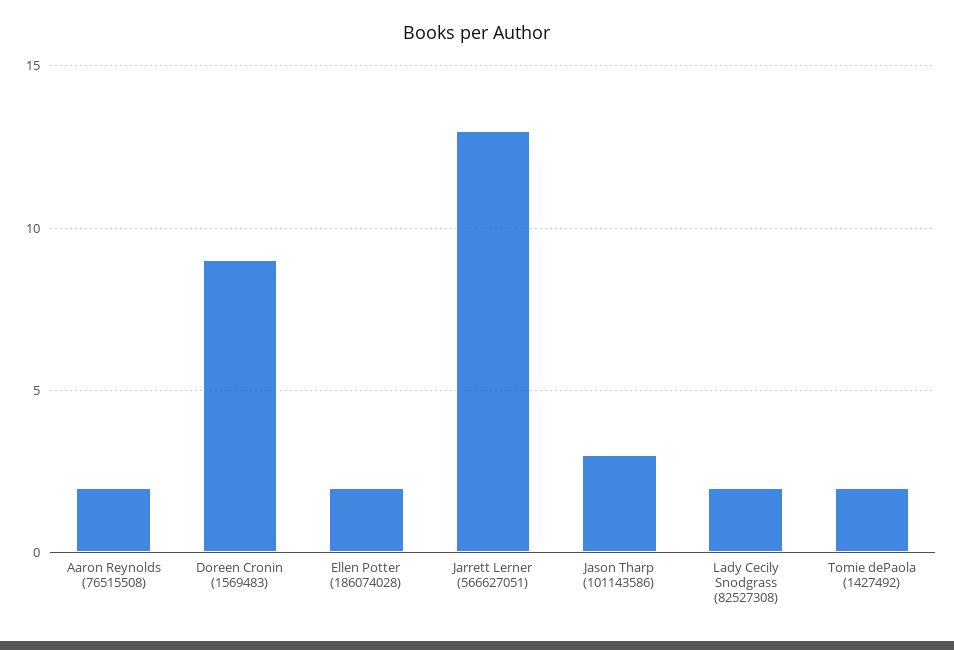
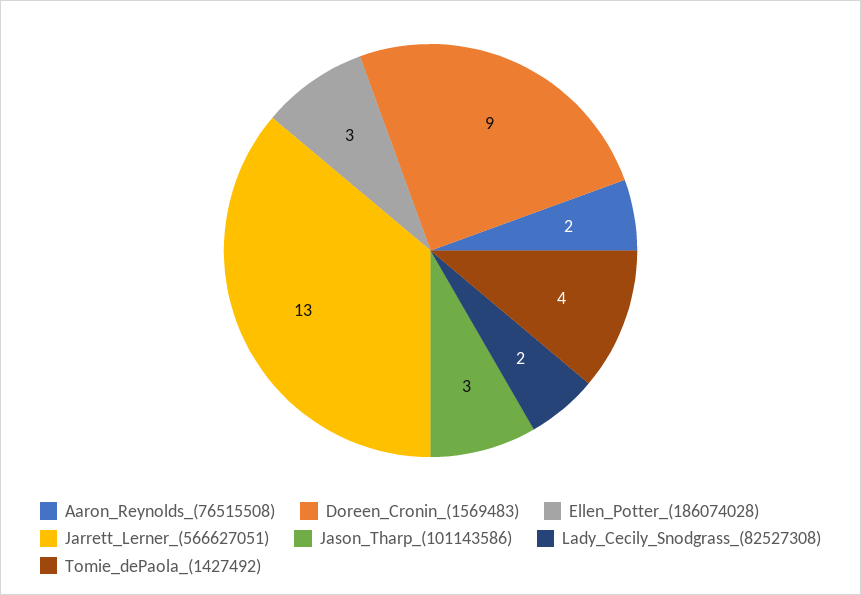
Ellen Potter (186074028): 2 -> 3
Tomie dePaola (1427492): 2 -> 4

